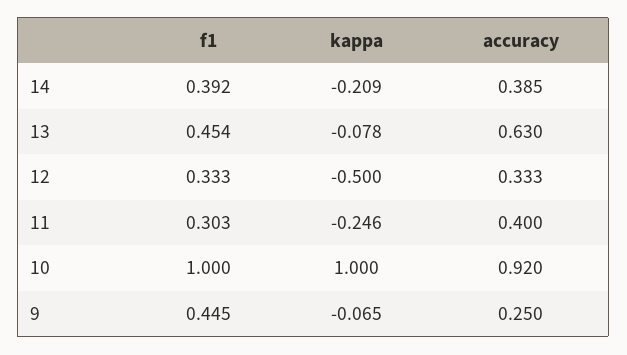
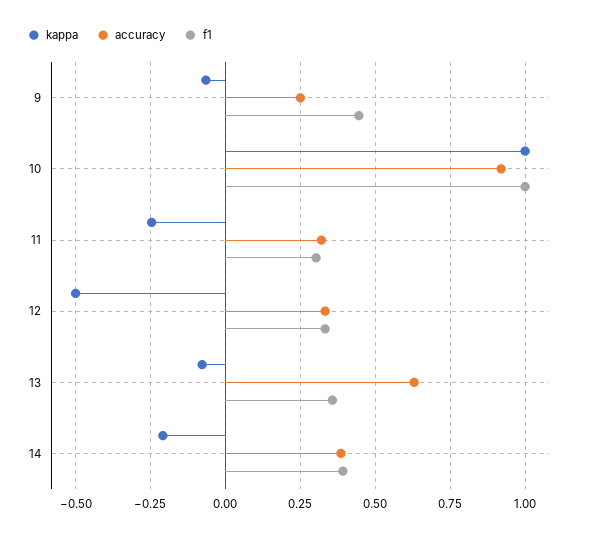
f1, 13: 0.454 -> 0.35
accuracy, 11: 0.4 -> 0.325

